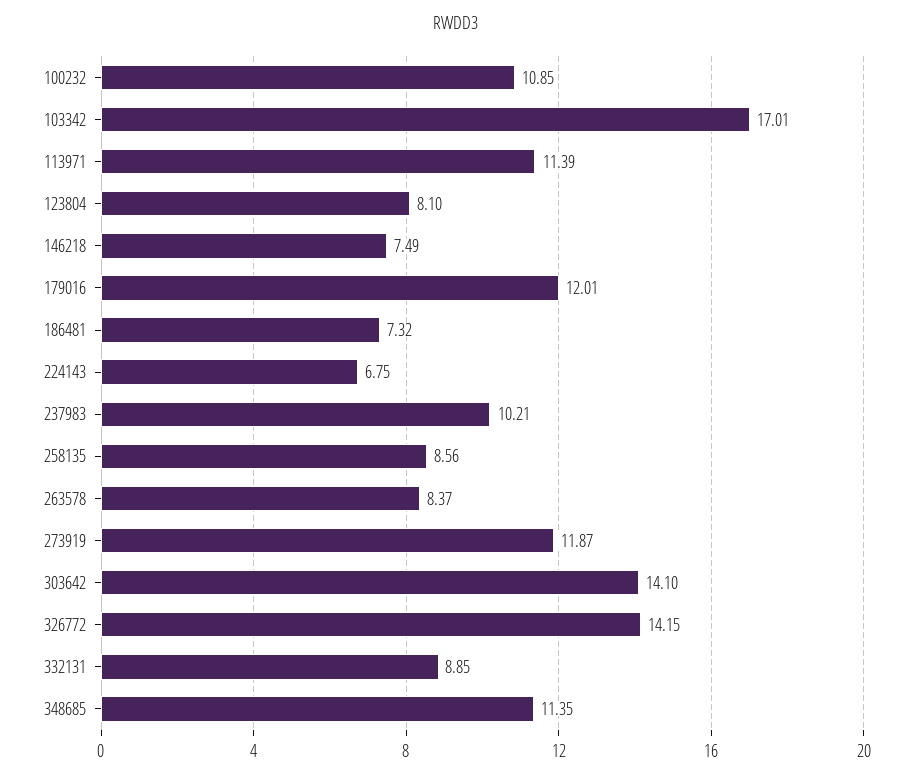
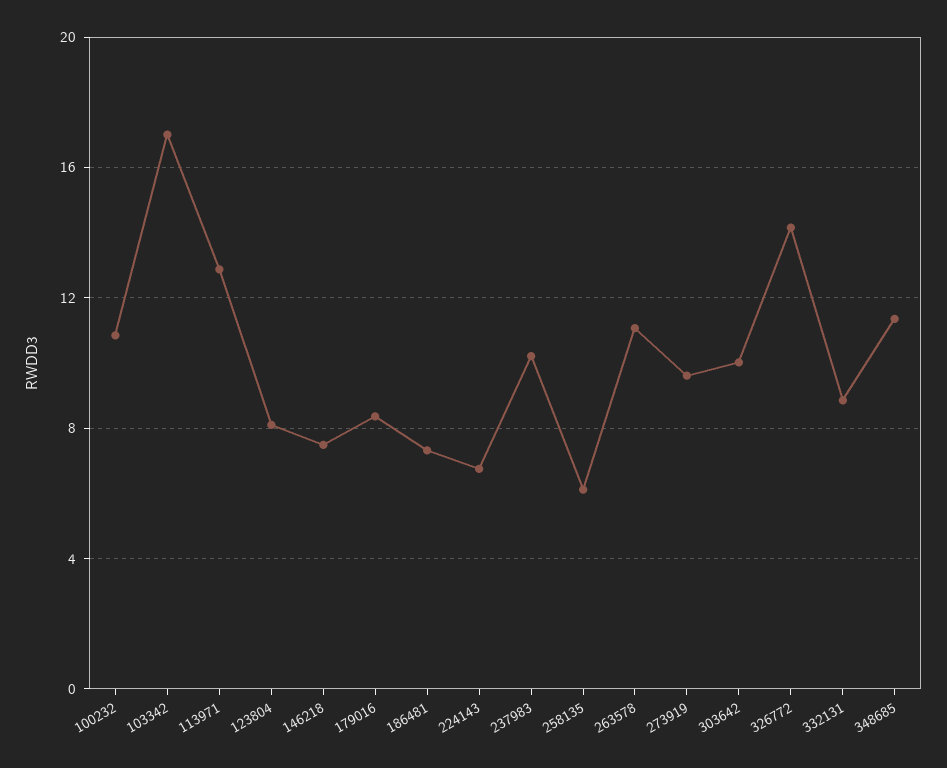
113971: 11.39 -> 13
179016: 12.01 -> 8.5
258135: 8.56 -> 6
263578: 8.37 -> 11
273919: 11.87 -> 9.5
303642: 14.1 -> 10

